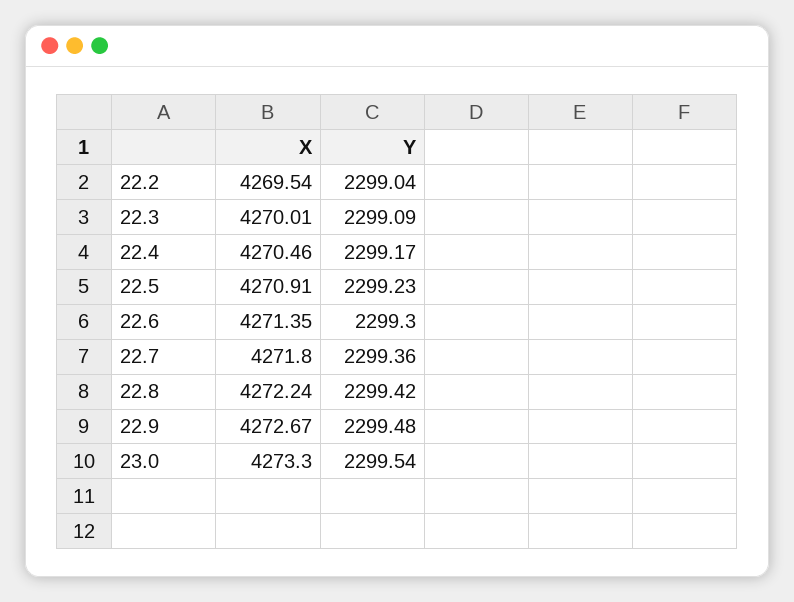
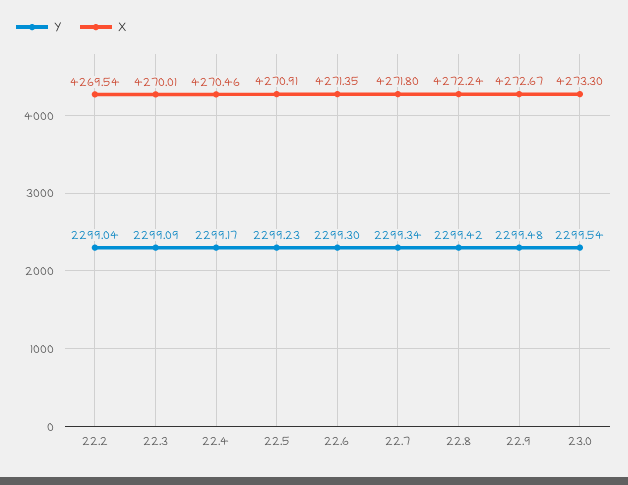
Y, 22.7: 2299.36 -> 2299.34

